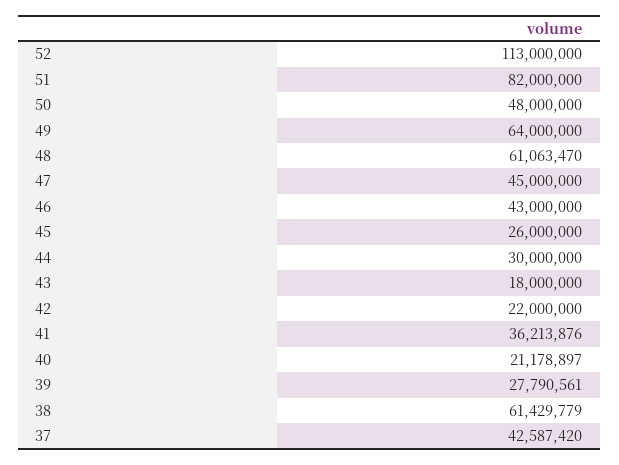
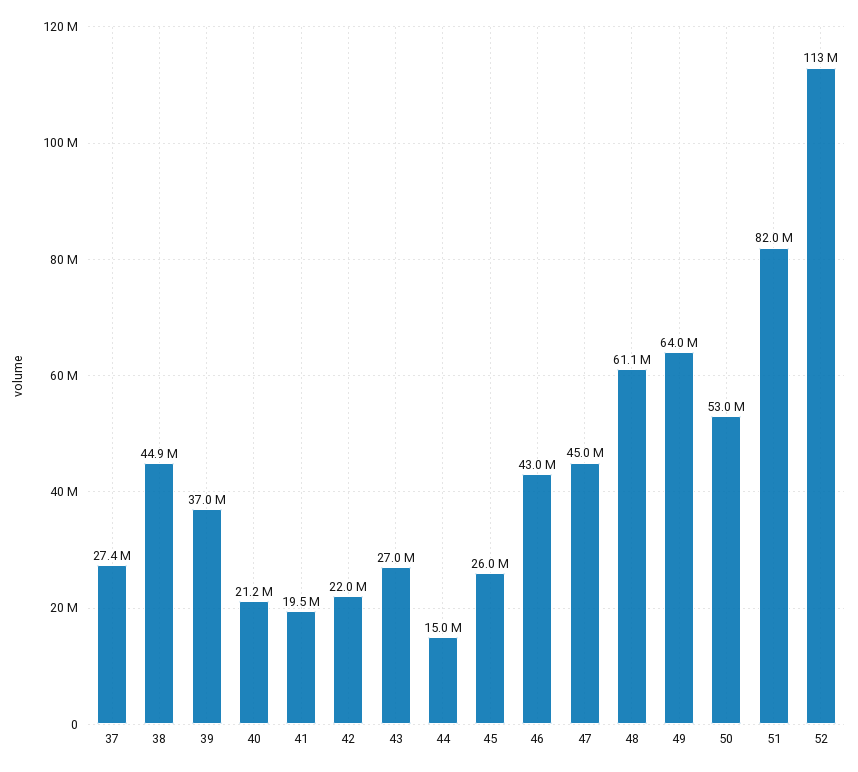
50: 48000000 -> 53000000
44: 30000000 -> 15000000
43: 18000000 -> 27000000
41: 36213876 -> 19500000
39: 27790561 -> 37000000
38: 61429779 -> 44900000
37: 42587420 -> 27400000

